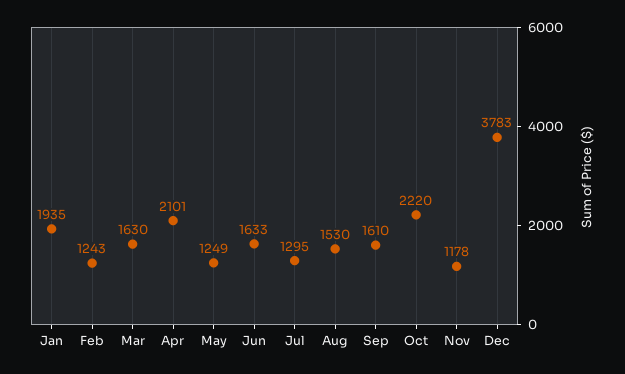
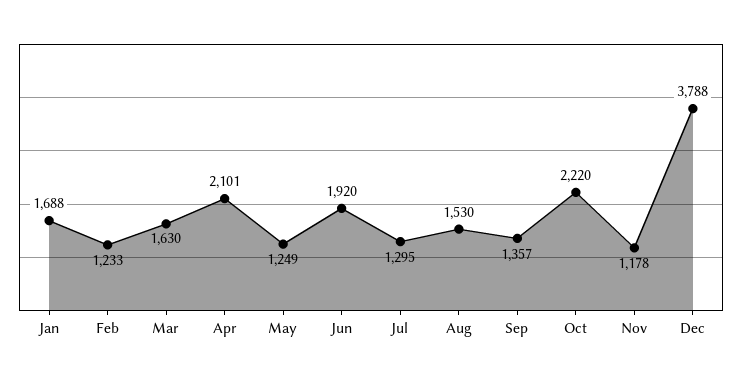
Jan: 1935 -> 1688
Feb: 1243 -> 1233
Jun: 1633 -> 1920
Sep: 1610 -> 1357
Dec: 3783 -> 3788

